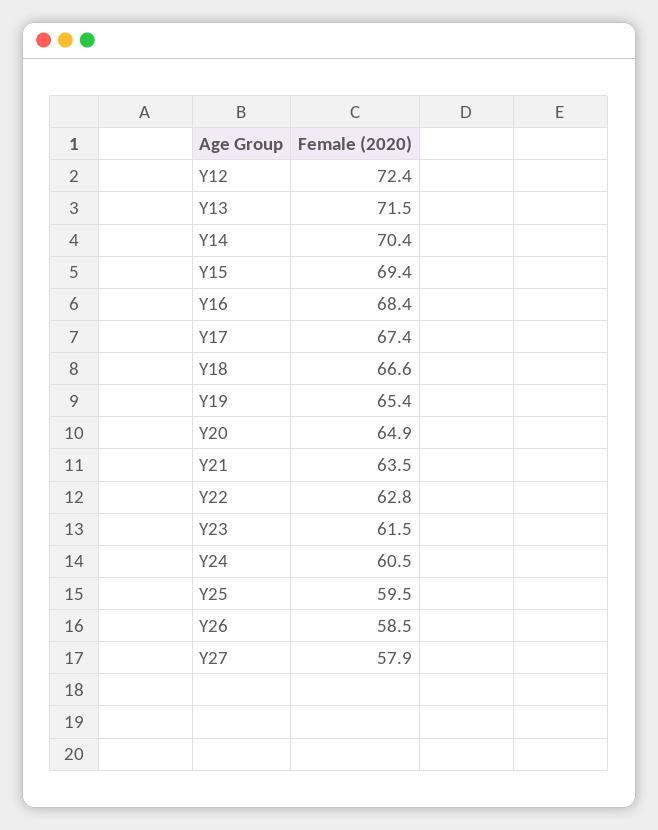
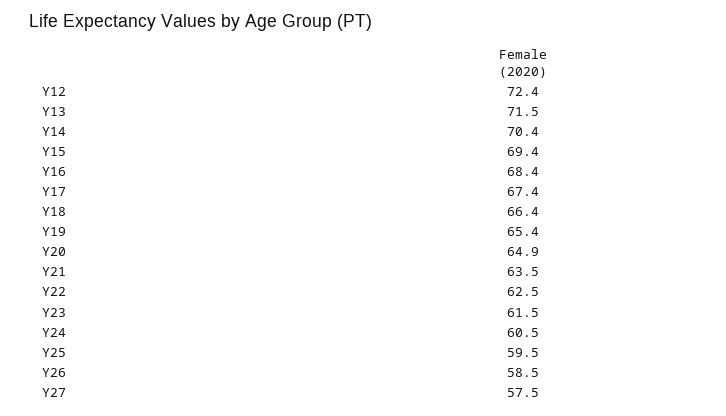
Y18: 66.6 -> 66.4
Y22: 62.8 -> 62.5
Y27: 57.9 -> 57.5

